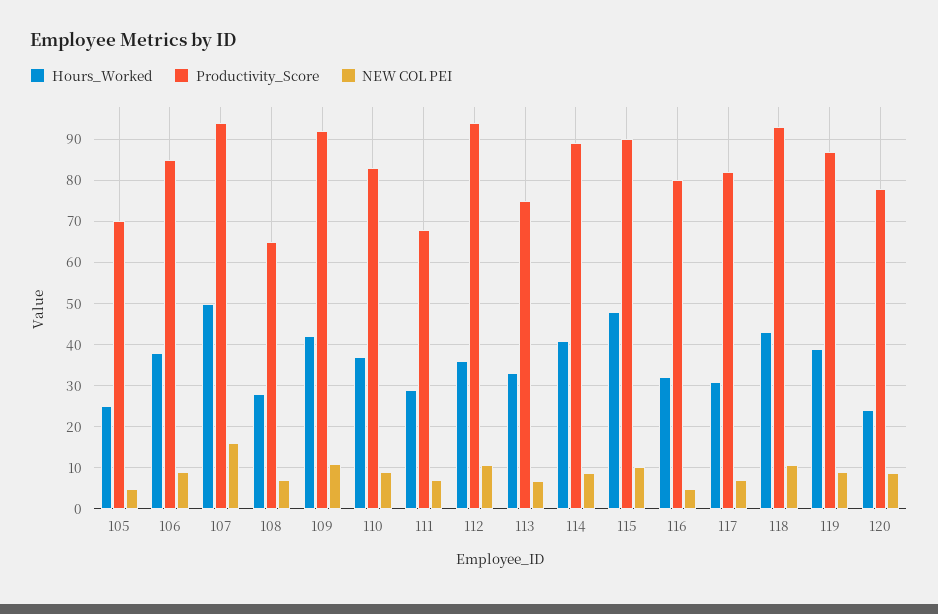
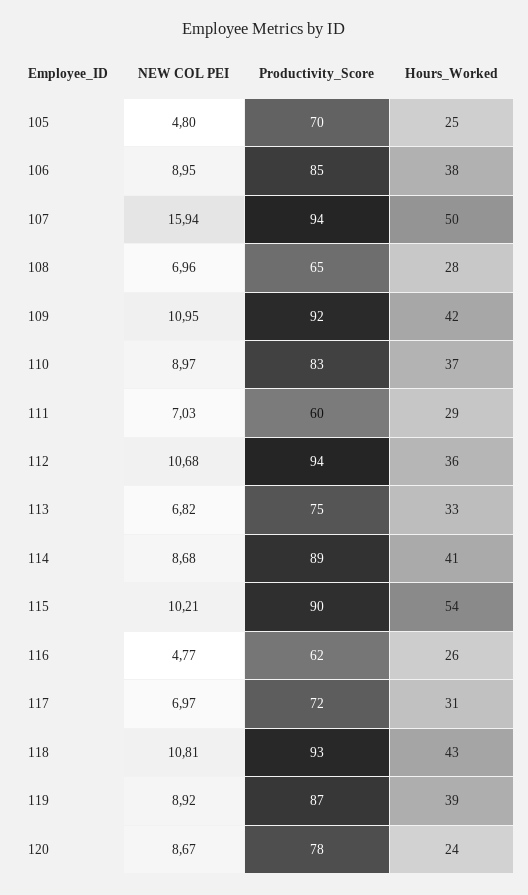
Productivity_Score, 111: 68 -> 60
Hours_Worked, 115: 48 -> 54
Hours_Worked, 116: 32 -> 26
Productivity_Score, 116: 80 -> 62
Productivity_Score, 117: 82 -> 72

